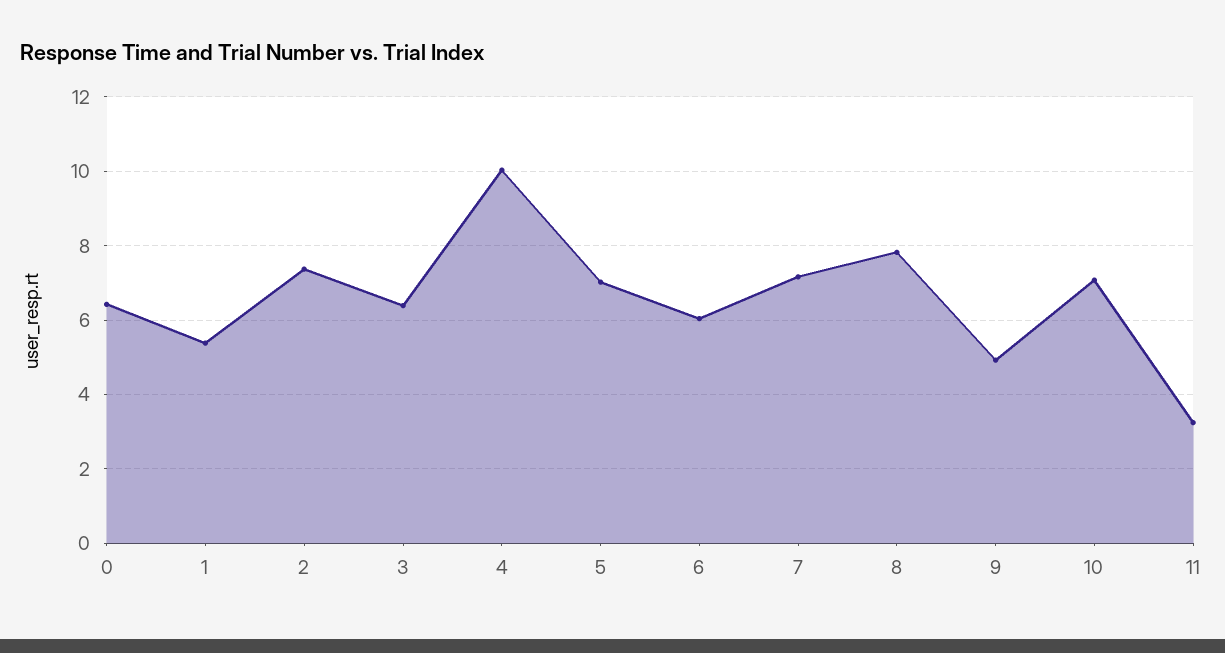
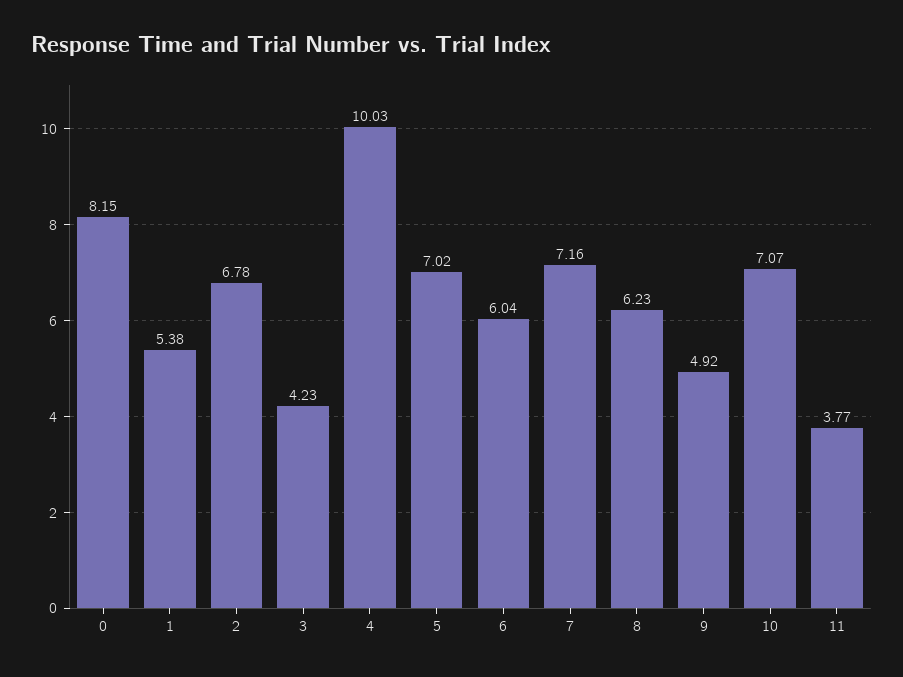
0: 6.4 -> 8.15
2: 7.4 -> 6.78
3: 6.4 -> 4.23
8: 7.8 -> 6.23
11: 3.2 -> 3.77

